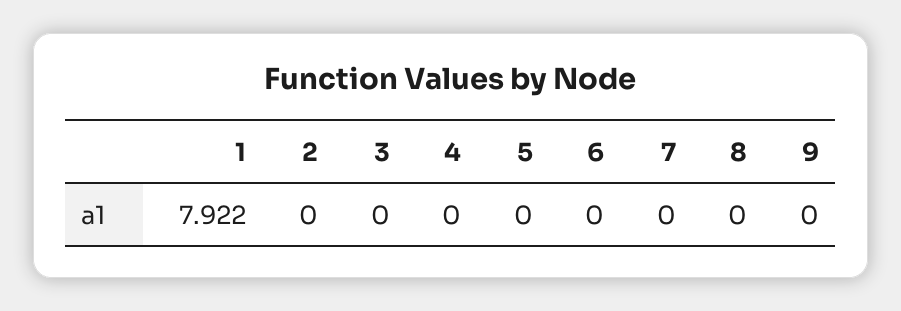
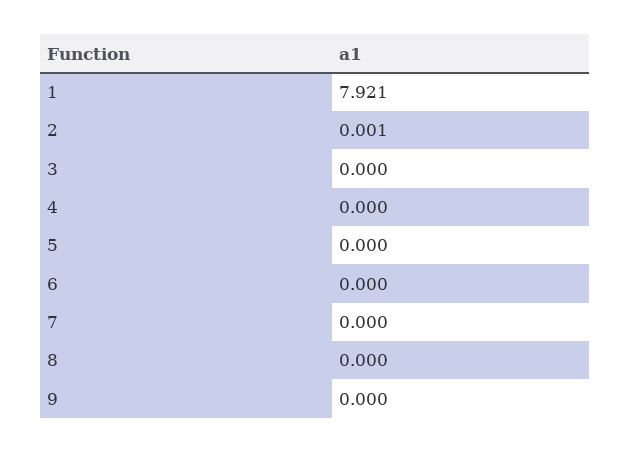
1: 7.922 -> 7.921
2: 0 -> 0.001

